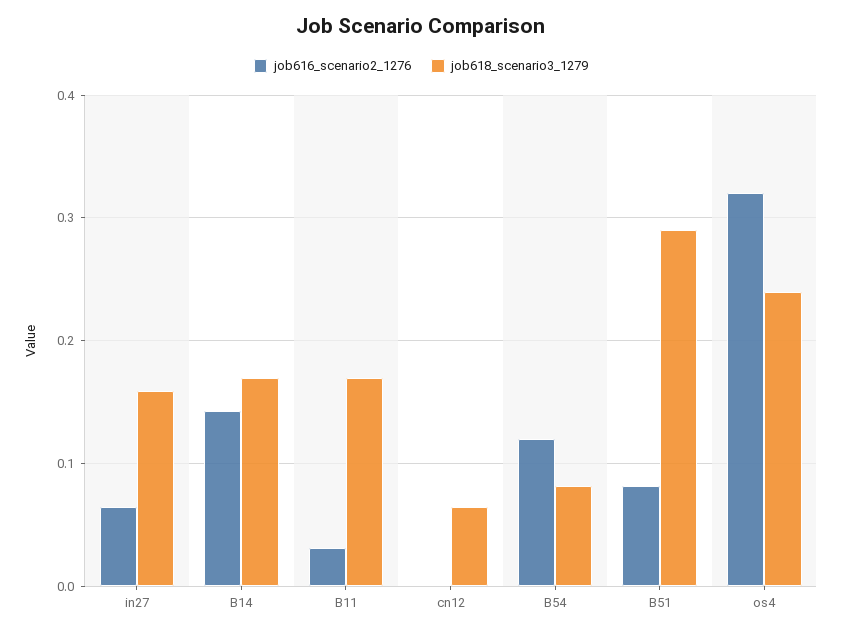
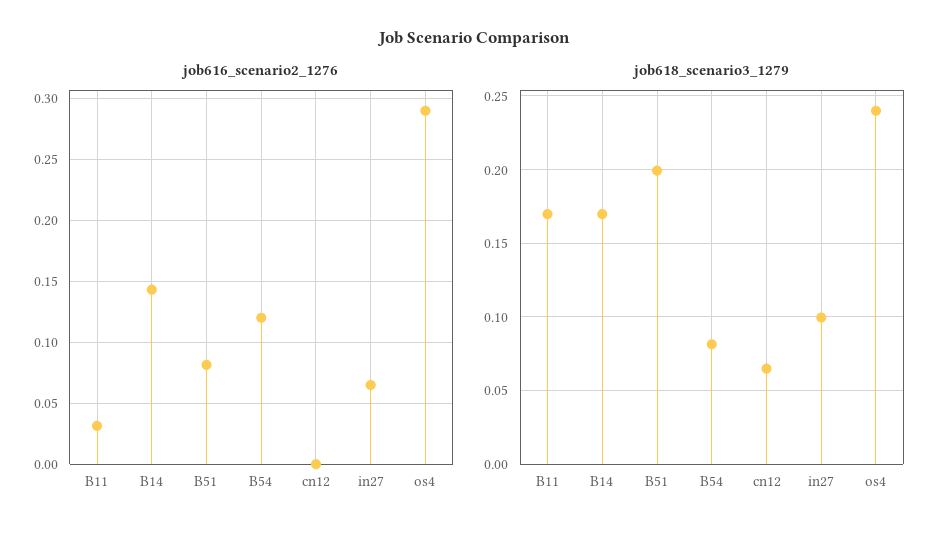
job618_scenario3_1279, in27: 0.16 -> 0.1
job618_scenario3_1279, B51: 0.29 -> 0.2
job616_scenario2_1276, os4: 0.32 -> 0.29

